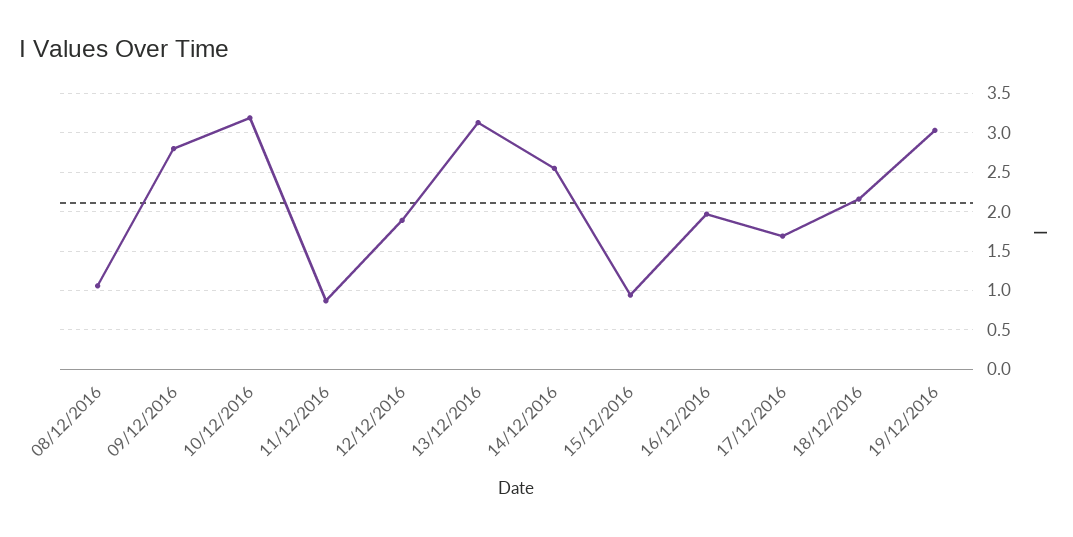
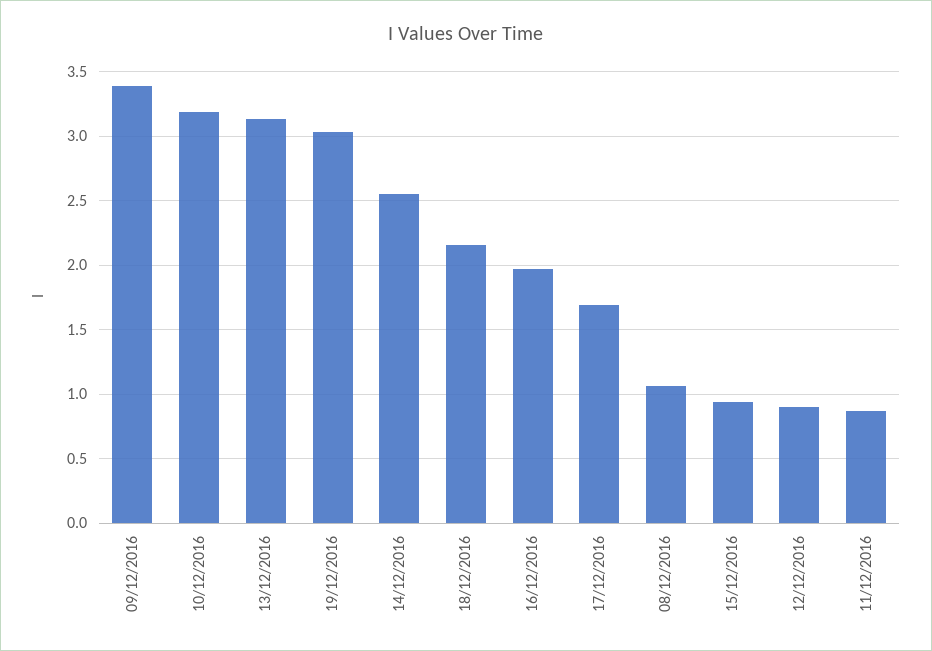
09/12/2016: 2.8 -> 3.4
12/12/2016: 1.9 -> 0.9

